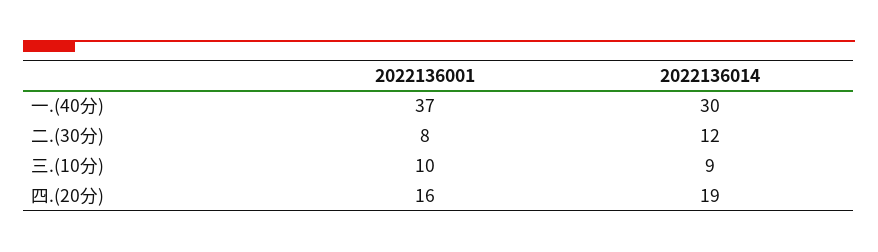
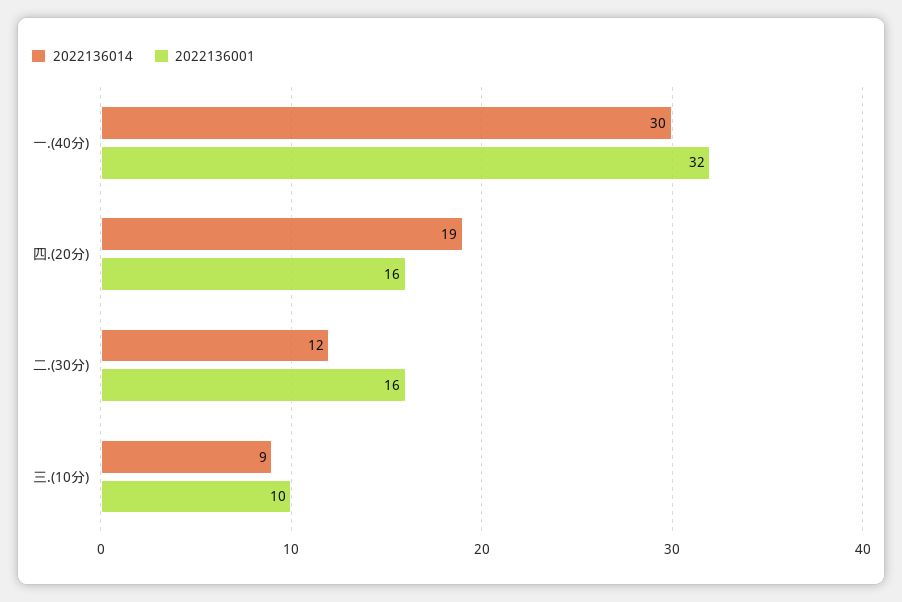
2022136001, 一.(40分): 37 -> 32
2022136001, 二.(30分): 8 -> 16

